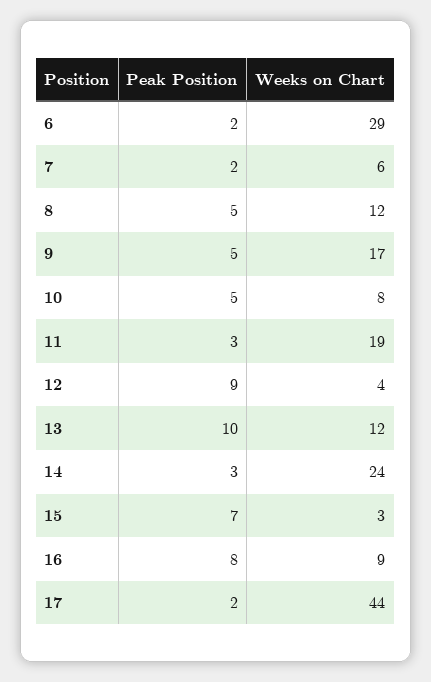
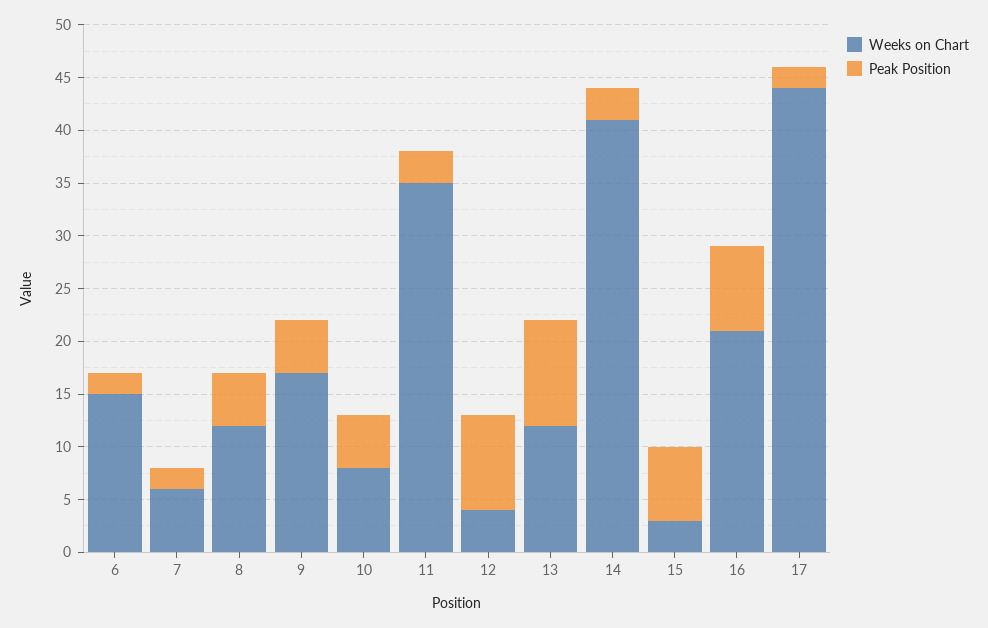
Weeks on Chart, 6: 29 -> 15
Weeks on Chart, 11: 19 -> 35
Weeks on Chart, 14: 24 -> 41
Weeks on Chart, 16: 9 -> 21

